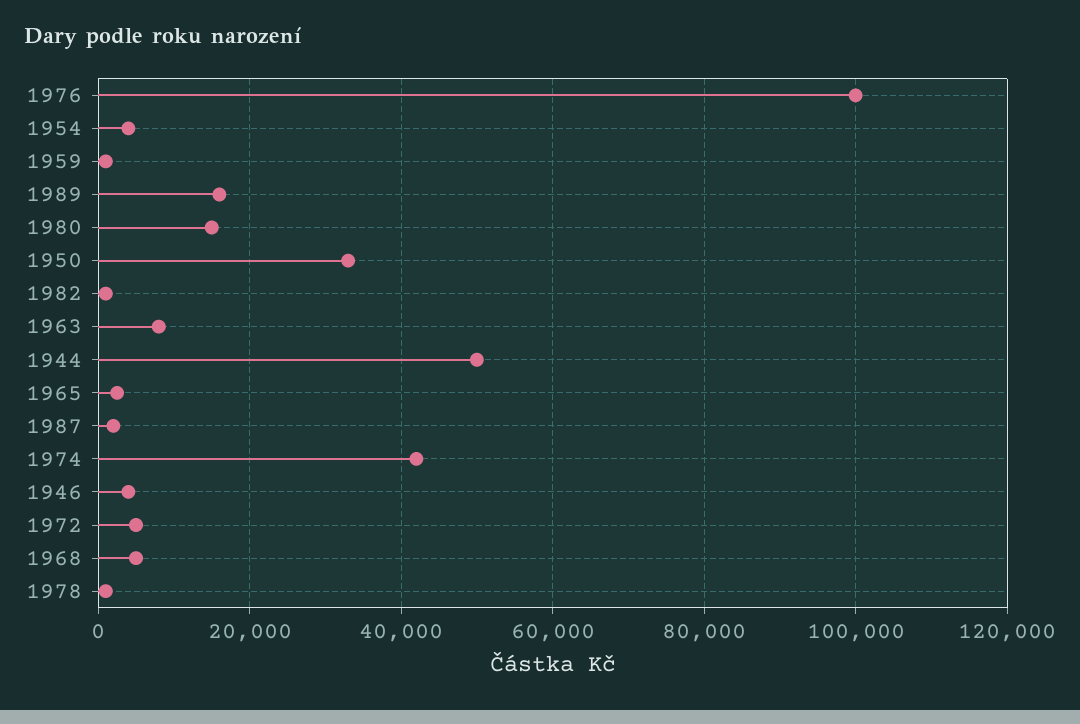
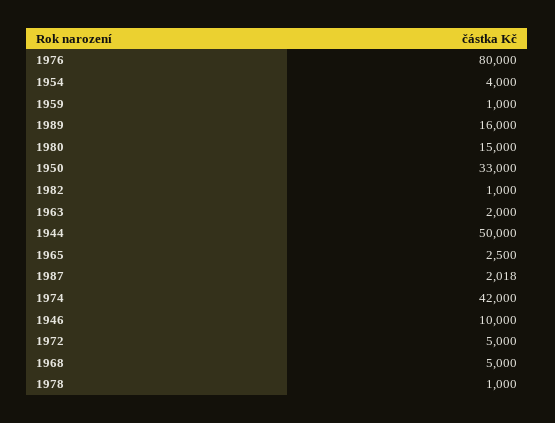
1976: 100000 -> 80000
1963: 8000 -> 2000
1946: 4000 -> 10000

